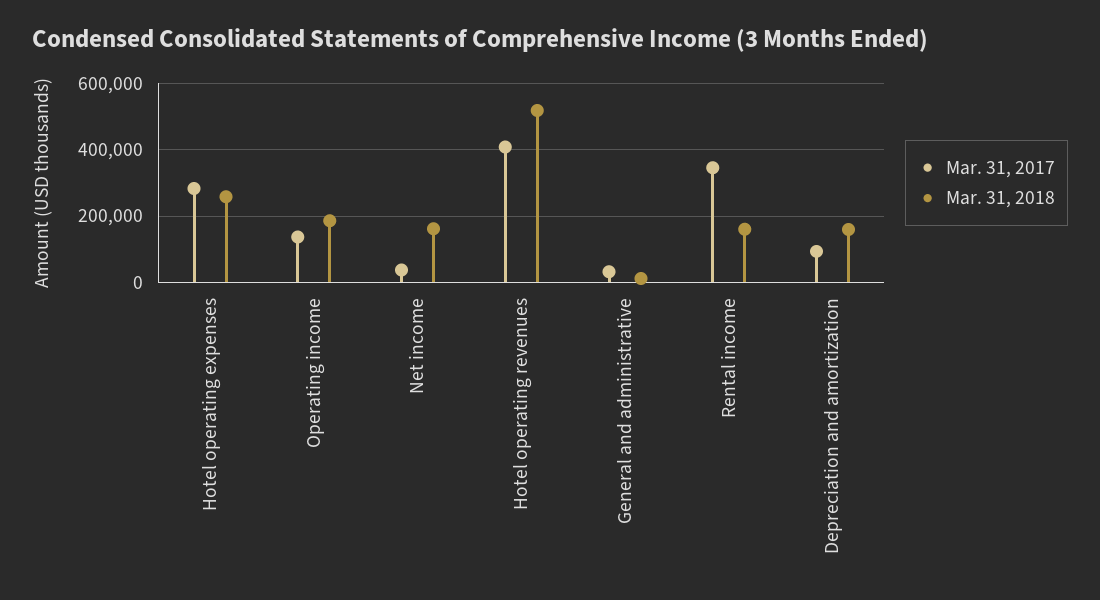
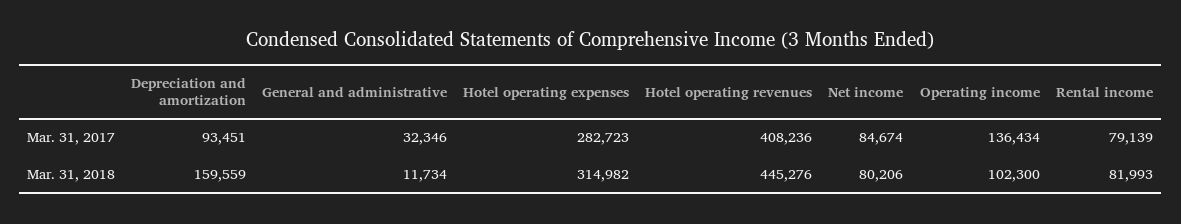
Mar. 31, 2018, Hotel operating expenses: 260000 -> 314982
Mar. 31, 2018, Operating income: 180000 -> 102300
Mar. 31, 2017, Net income: 40000 -> 84674
Mar. 31, 2018, Net income: 160000 -> 80206
Mar. 31, 2018, Hotel operating revenues: 520000 -> 445276
Mar. 31, 2017, Rental income: 340000 -> 79139
Mar. 31, 2018, Rental income: 160000 -> 81993

